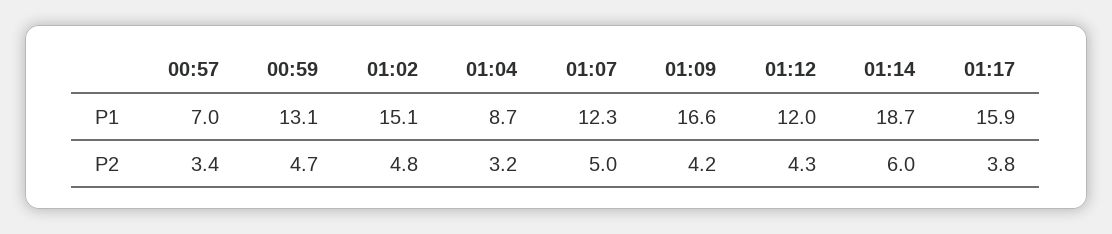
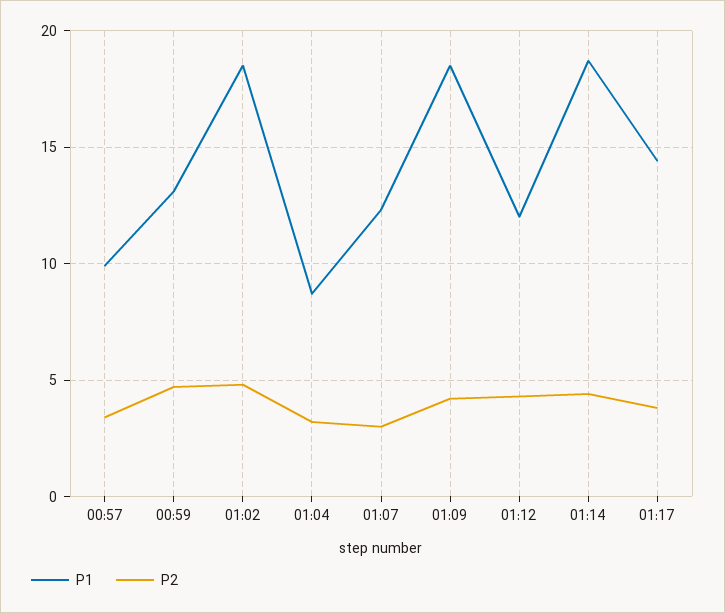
P1, 00:57: 7 -> 10
P1, 01:02: 15.1 -> 18.5
P1, 01:09: 16.6 -> 18.5
P1, 01:17: 15.9 -> 14.5
P2, 01:07: 5 -> 3
P2, 01:14: 6 -> 4.5

